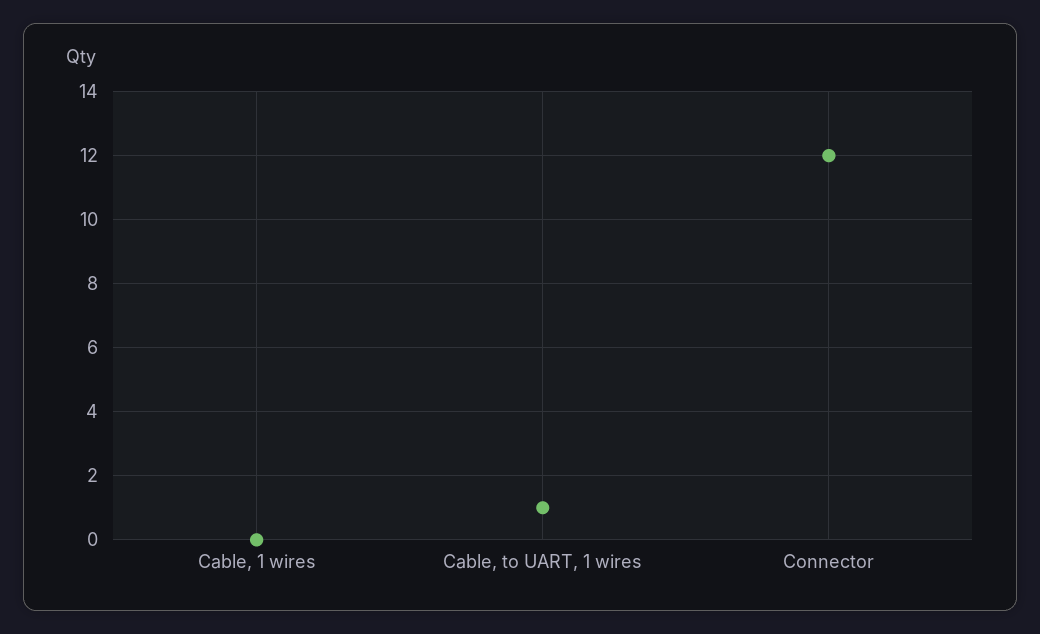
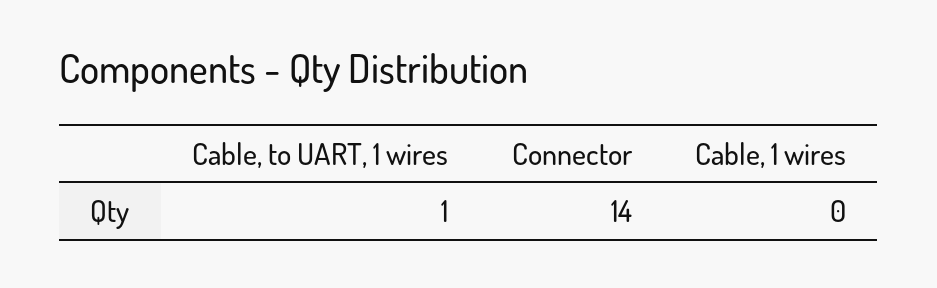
Connector: 12 -> 14

